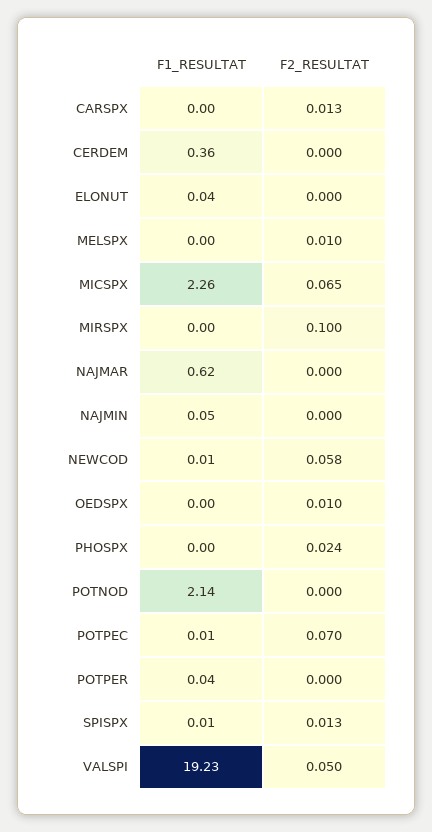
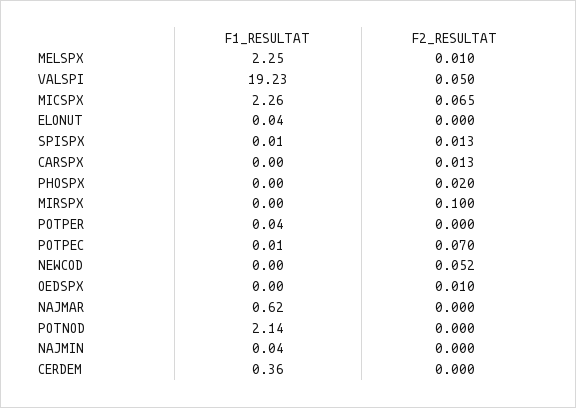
F1_RESULTAT, MELSPX: 0 -> 2.25
F1_RESULTAT, NAJMIN: 0.05 -> 0.04
F1_RESULTAT, NEWCOD: 0.01 -> 0
F2_RESULTAT, NEWCOD: 0.058 -> 0.052
F2_RESULTAT, PHOSPX: 0.024 -> 0.02

